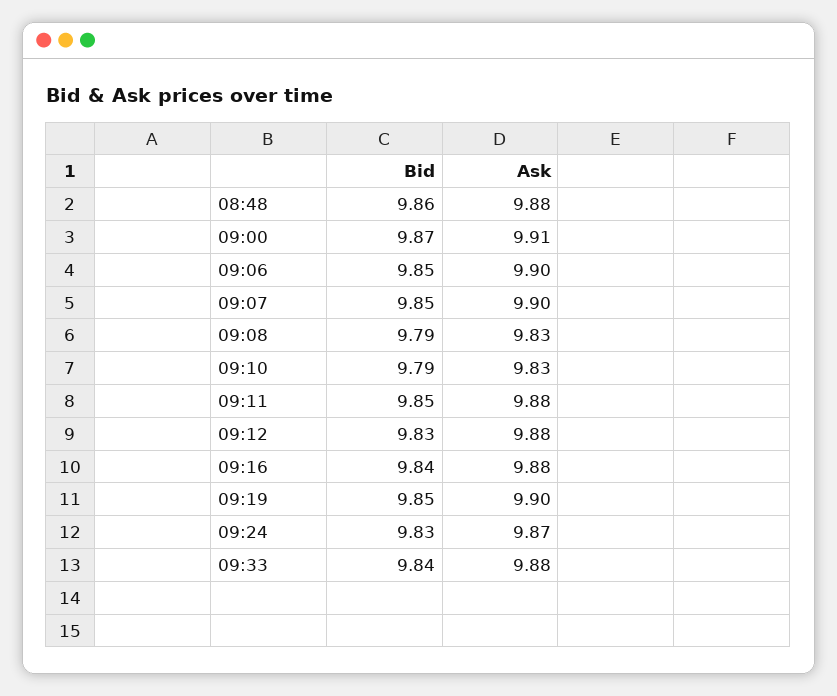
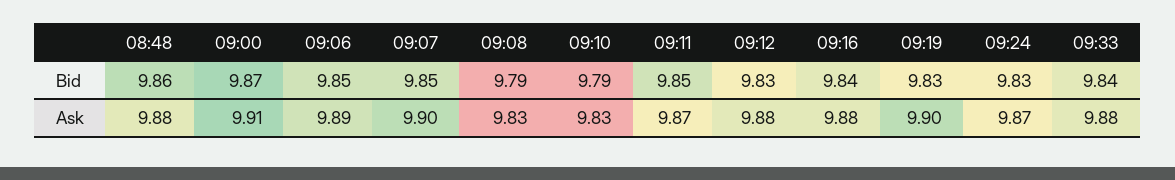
Ask, 09:06: 9.9 -> 9.89
Ask, 09:11: 9.88 -> 9.87
Bid, 09:19: 9.85 -> 9.83

